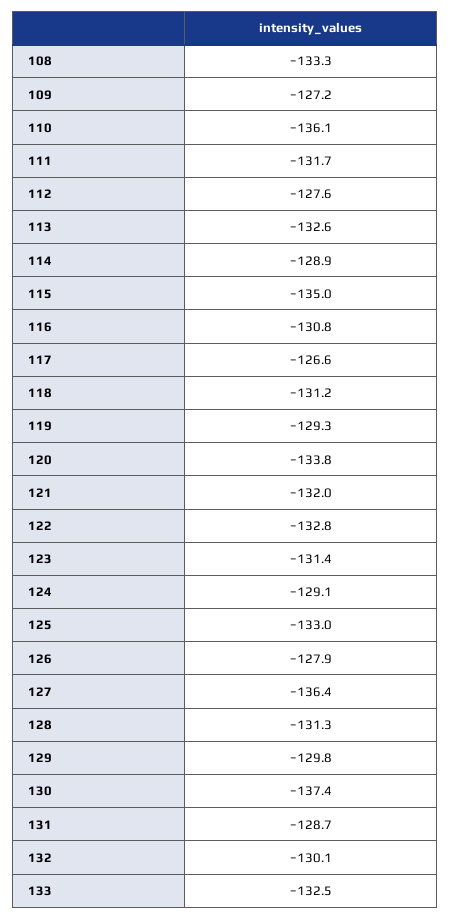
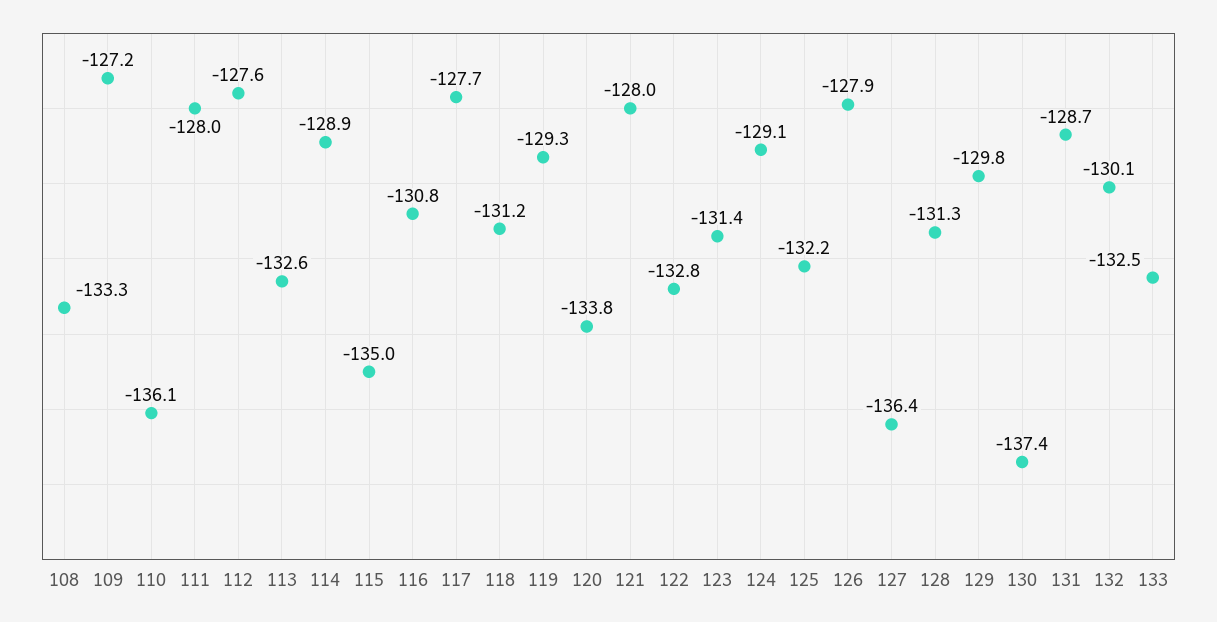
111: -131.7 -> -128
117: -126.6 -> -127.7
121: -132 -> -128
125: -133 -> -132.2

